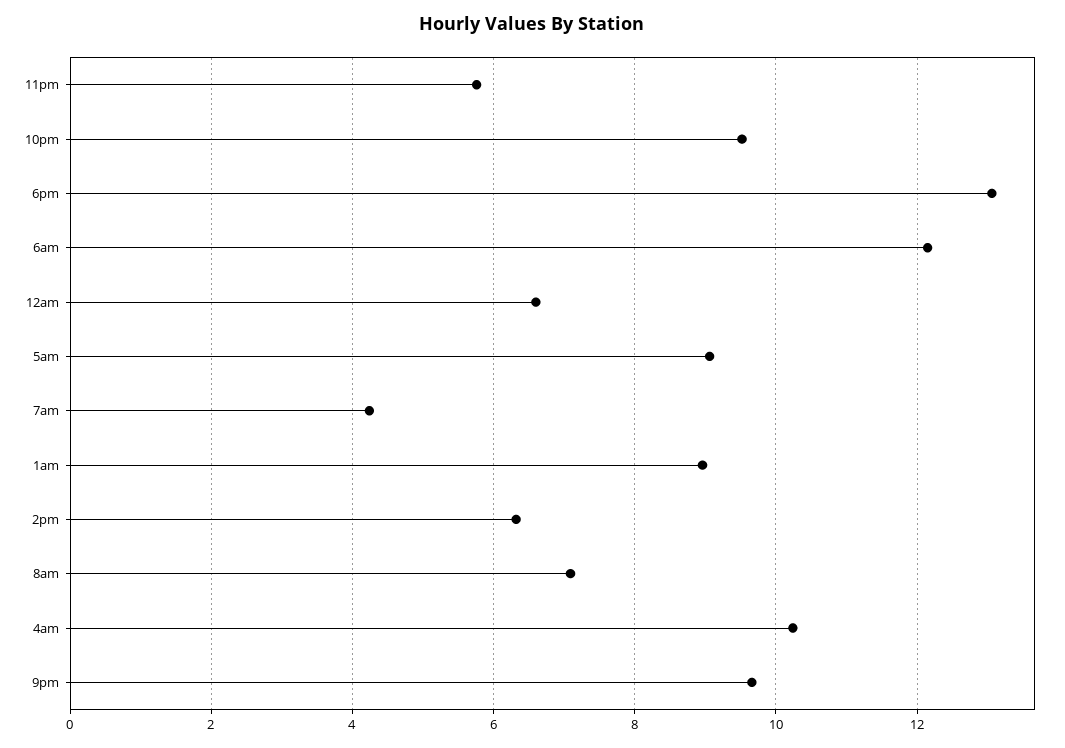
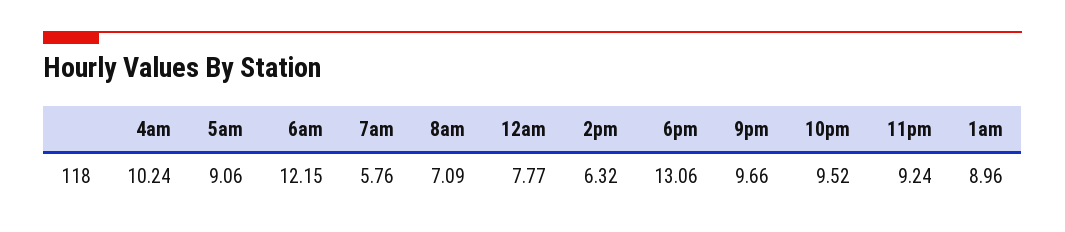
11pm: 5.8 -> 9.24
12am: 6.6 -> 7.77
7am: 4.2 -> 5.76

